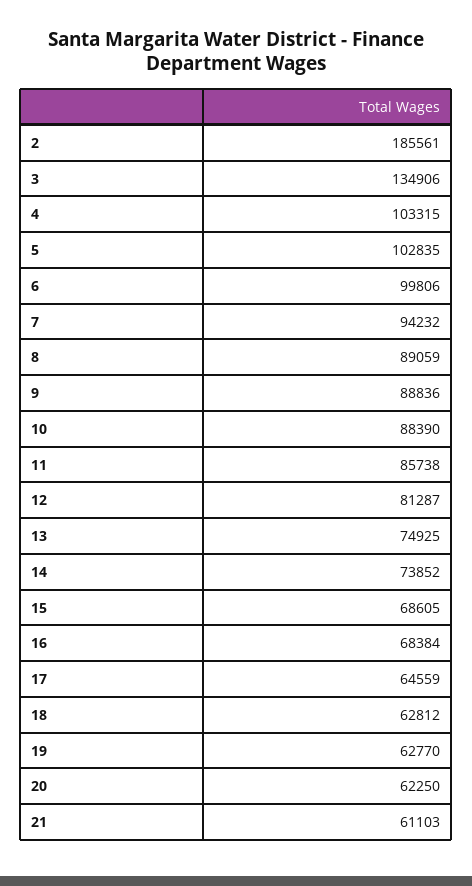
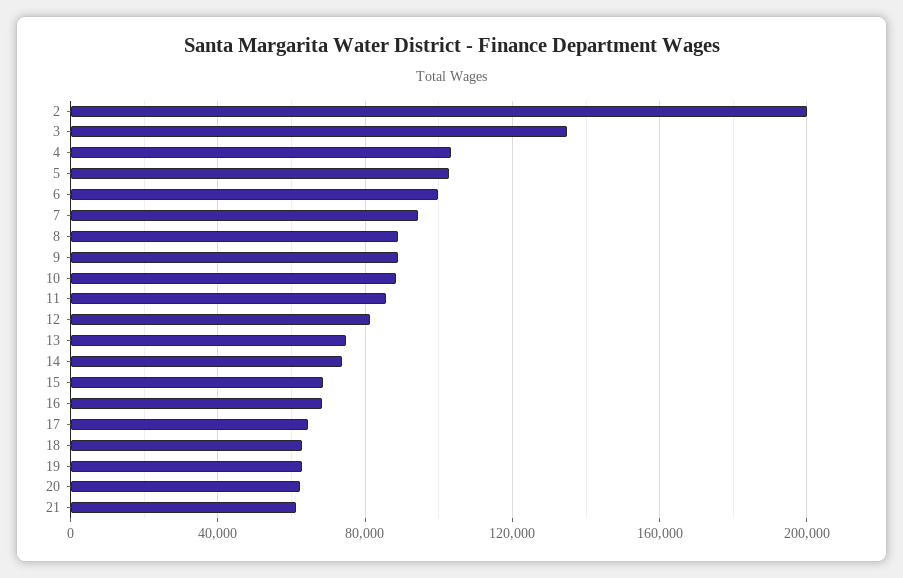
2: 185561 -> 200000

